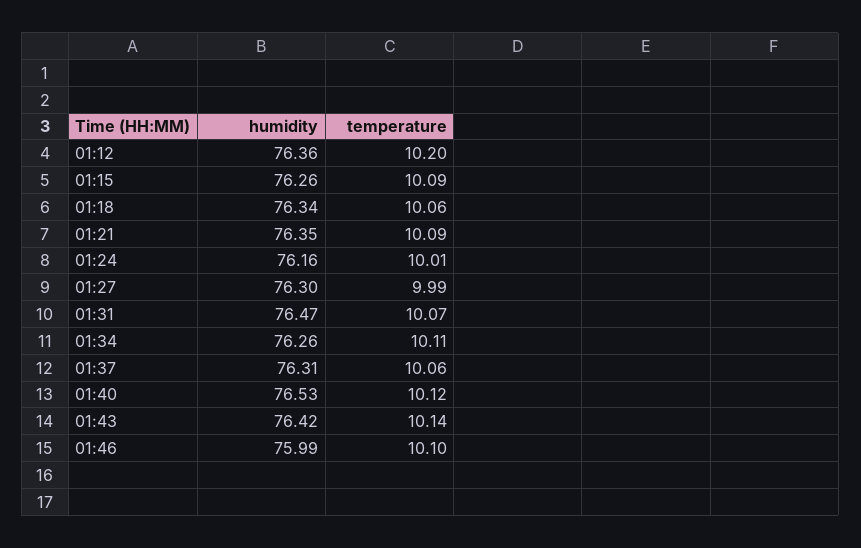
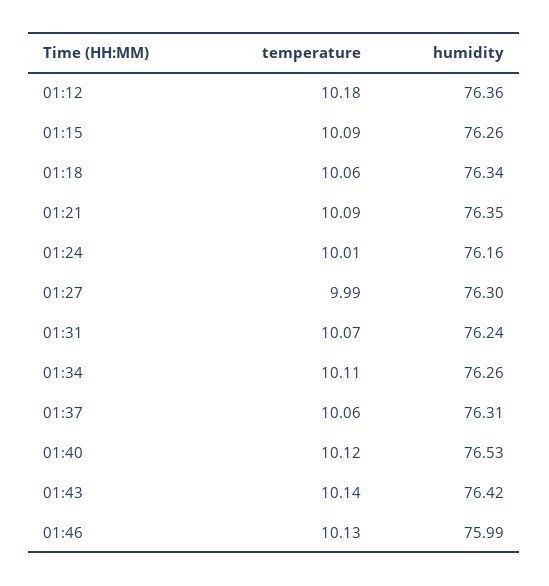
temperature, 01:12: 10.2 -> 10.18
humidity, 01:31: 76.47 -> 76.24
temperature, 01:46: 10.1 -> 10.13

